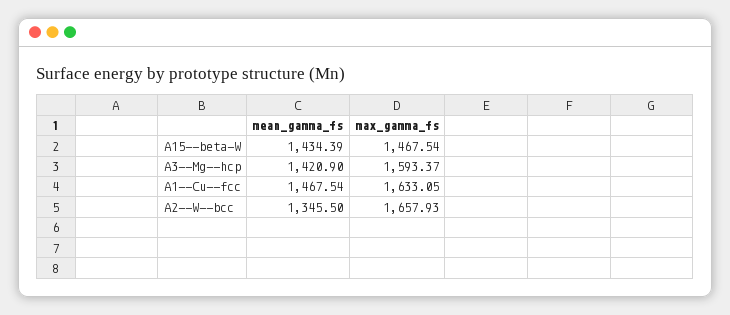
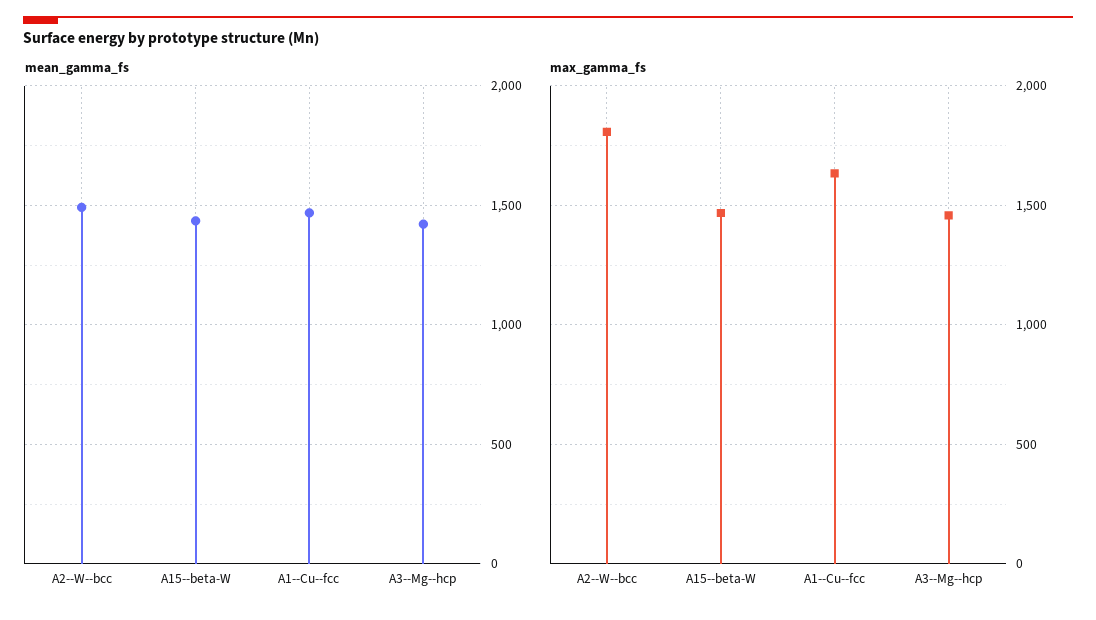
max_gamma_fs, A3--Mg--hcp: 1593.37 -> 1450
mean_gamma_fs, A2--W--bcc: 1345.5 -> 1500
max_gamma_fs, A2--W--bcc: 1657.93 -> 1800

